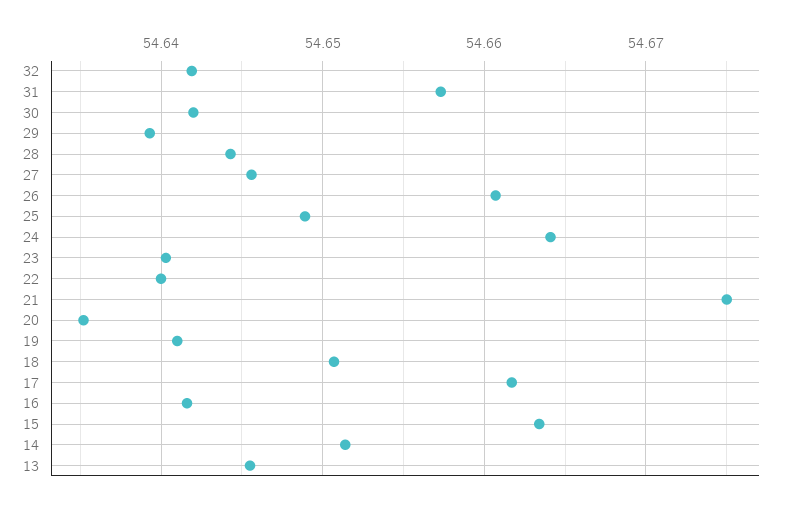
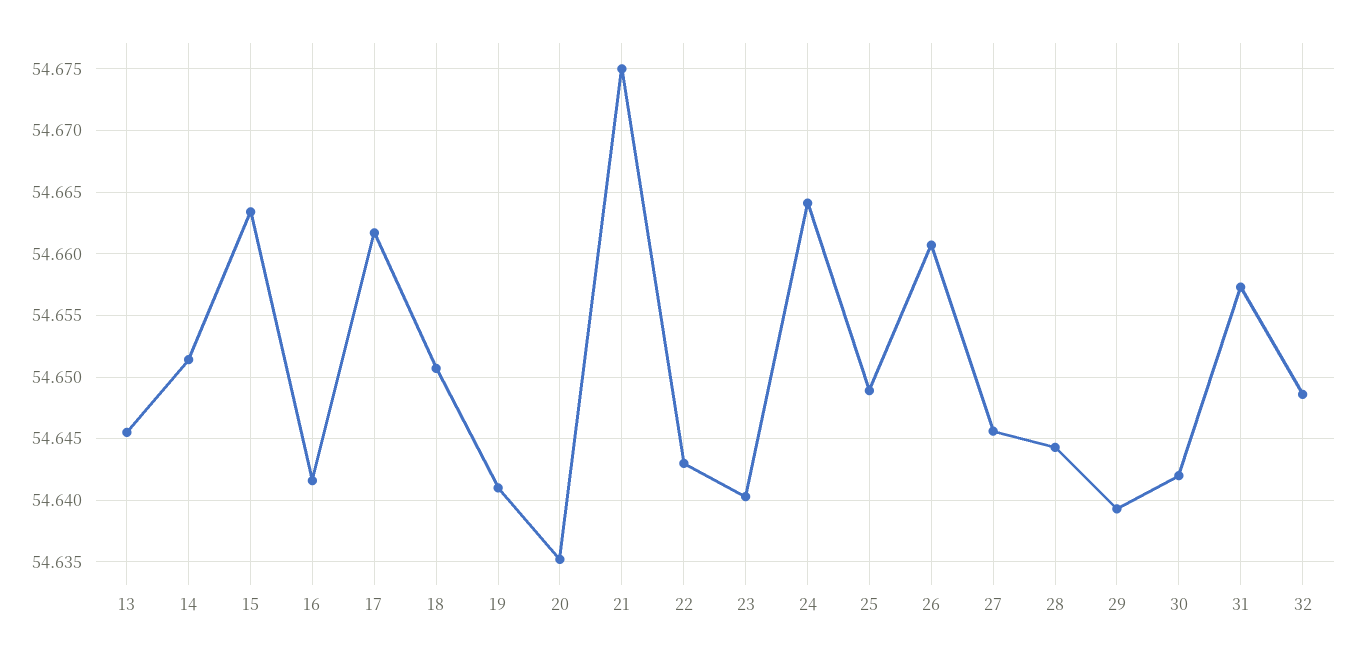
32: 54.642 -> 54.6485
22: 54.64 -> 54.643

